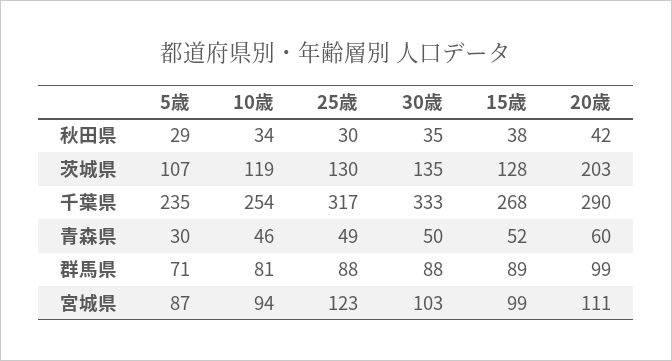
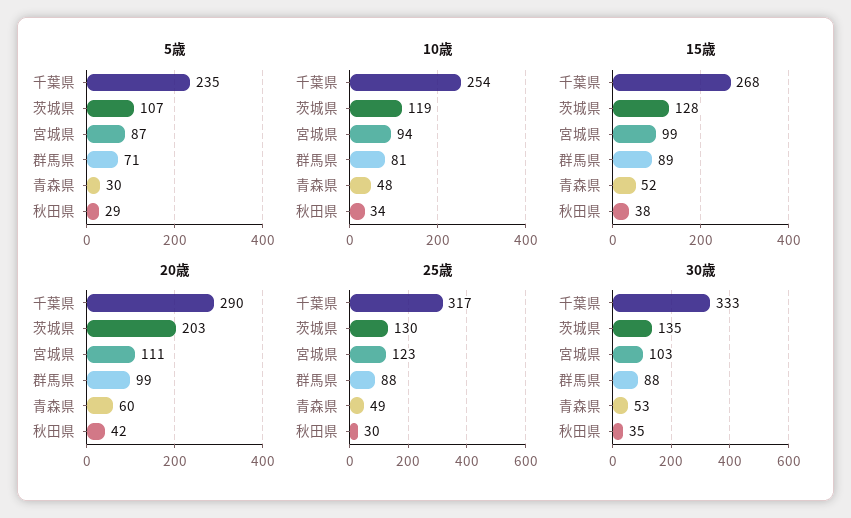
10歳, 青森県: 46 -> 48
30歳, 青森県: 50 -> 53

